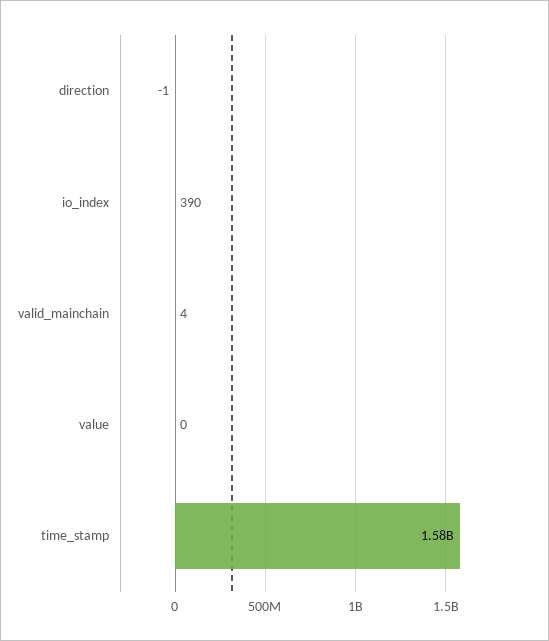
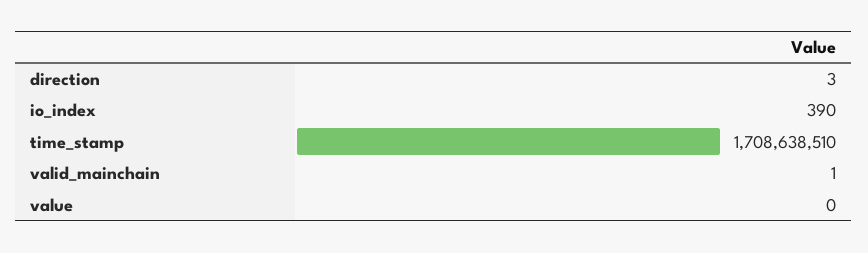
direction: -1 -> 3
valid_mainchain: 4 -> 1
time_stamp: 1580000000 -> 1708638510

